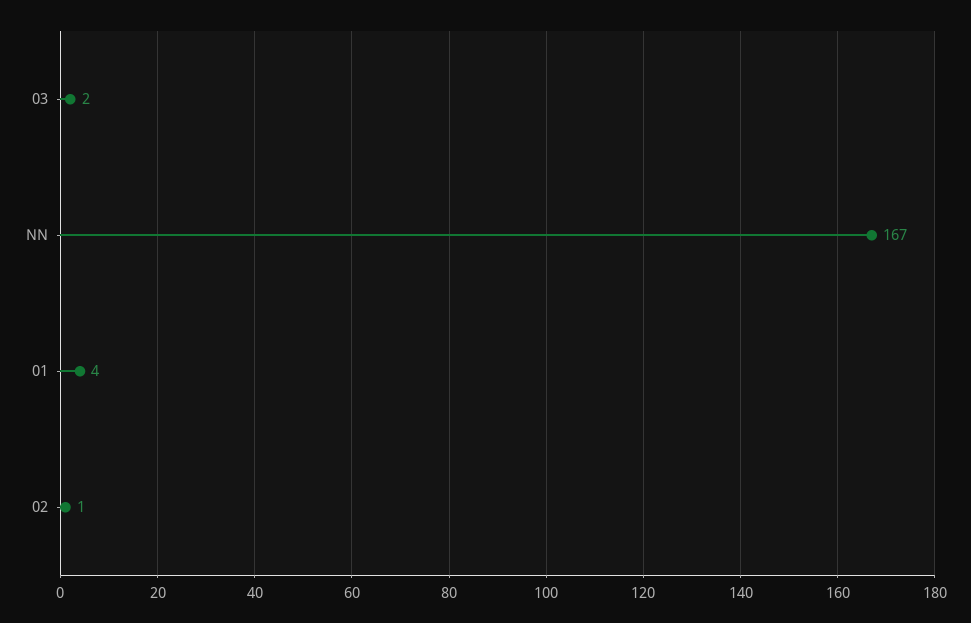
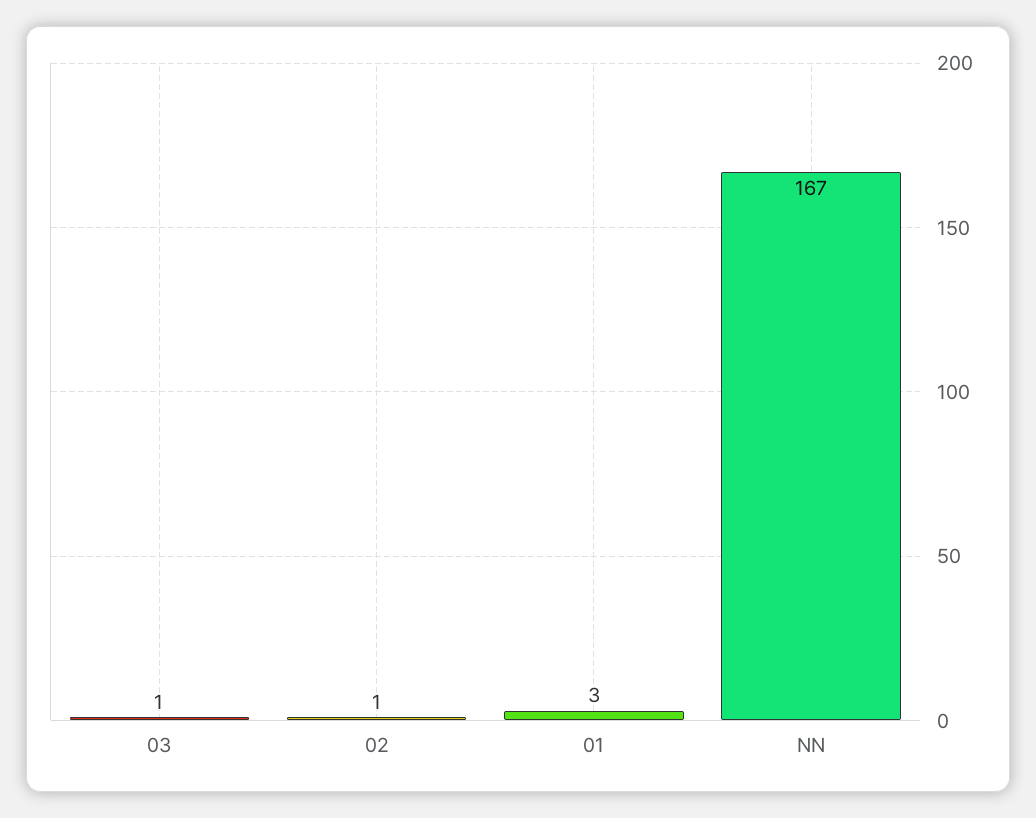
03: 2 -> 1
01: 4 -> 3

